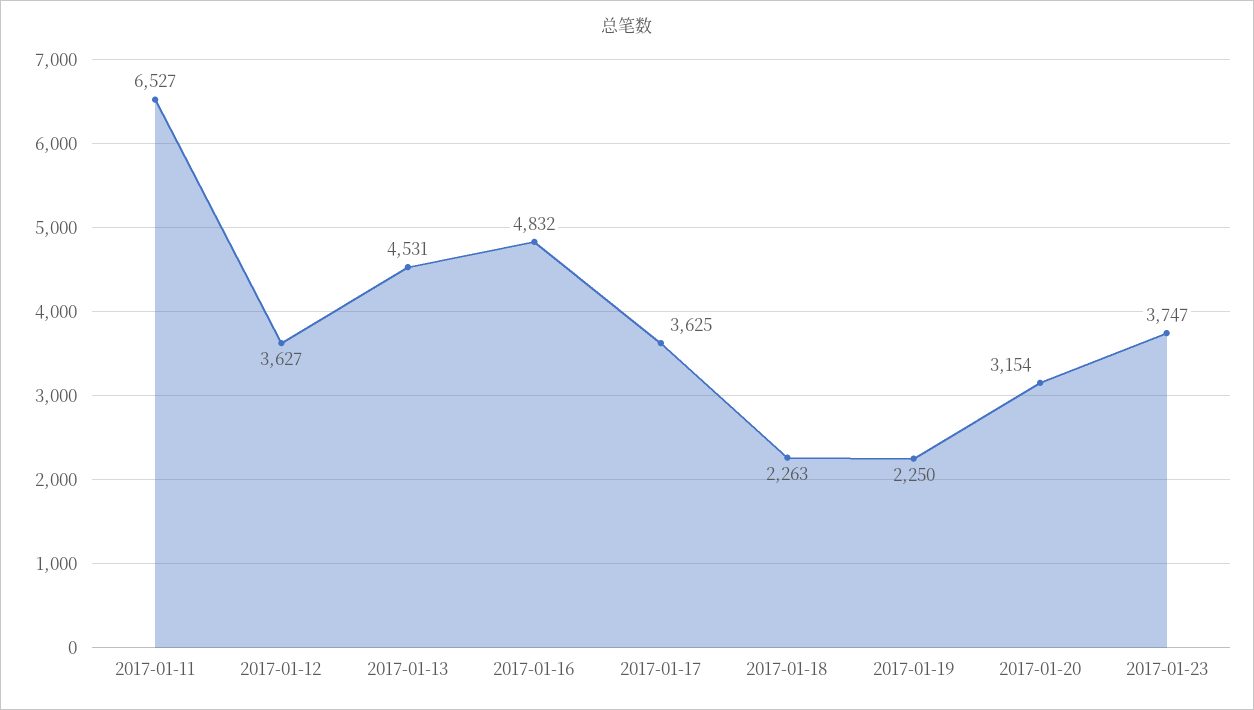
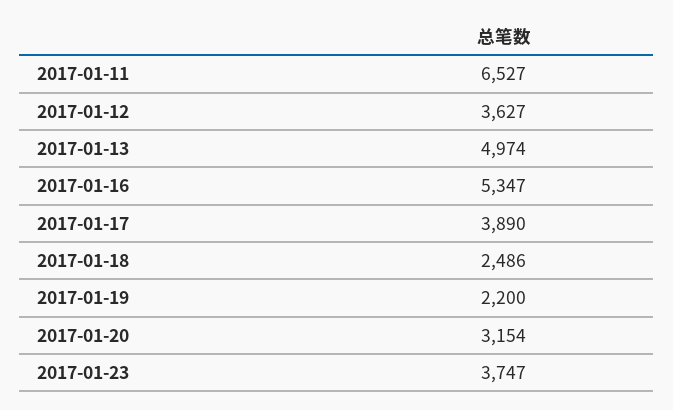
2017-01-13: 4531 -> 4974
2017-01-16: 4832 -> 5347
2017-01-17: 3625 -> 3890
2017-01-18: 2263 -> 2486
2017-01-19: 2250 -> 2200

